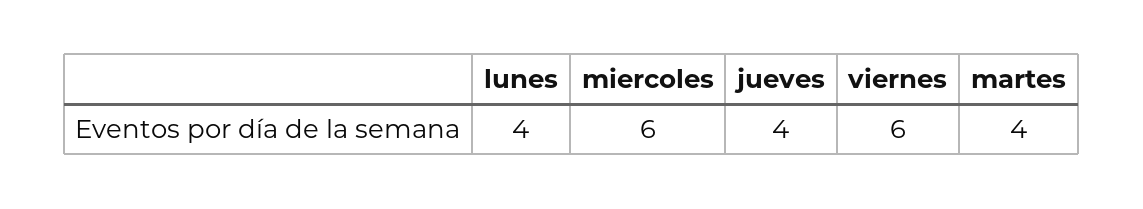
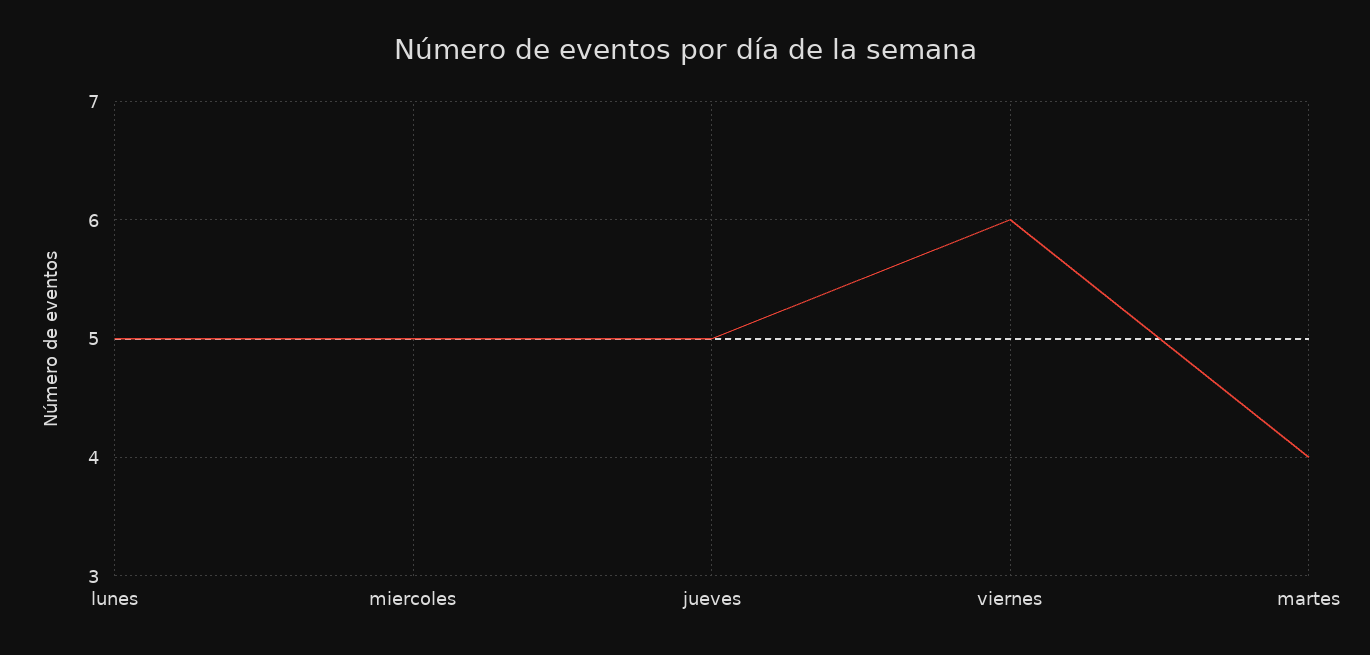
lunes: 4 -> 5
miercoles: 6 -> 5
jueves: 4 -> 5

